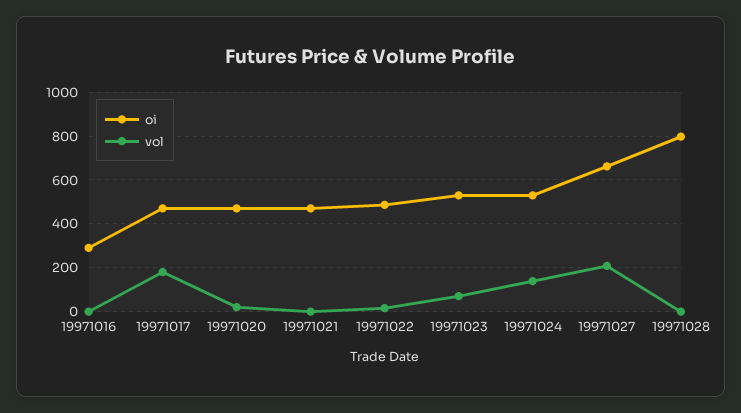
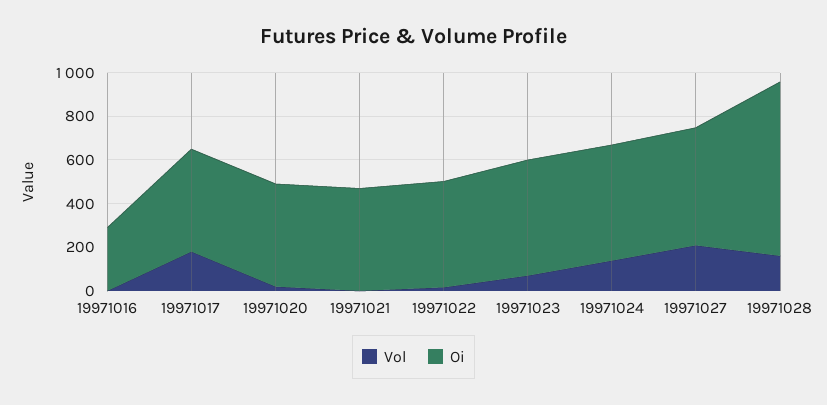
oi, 19971027: 650 -> 550
vol, 19971028: 0 -> 150

